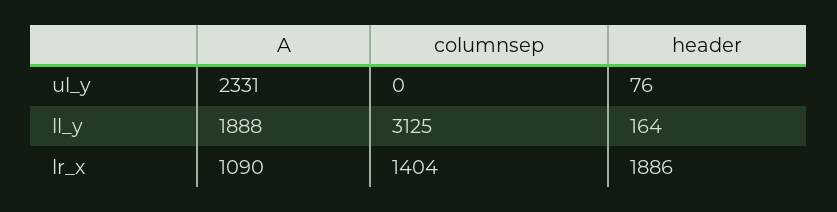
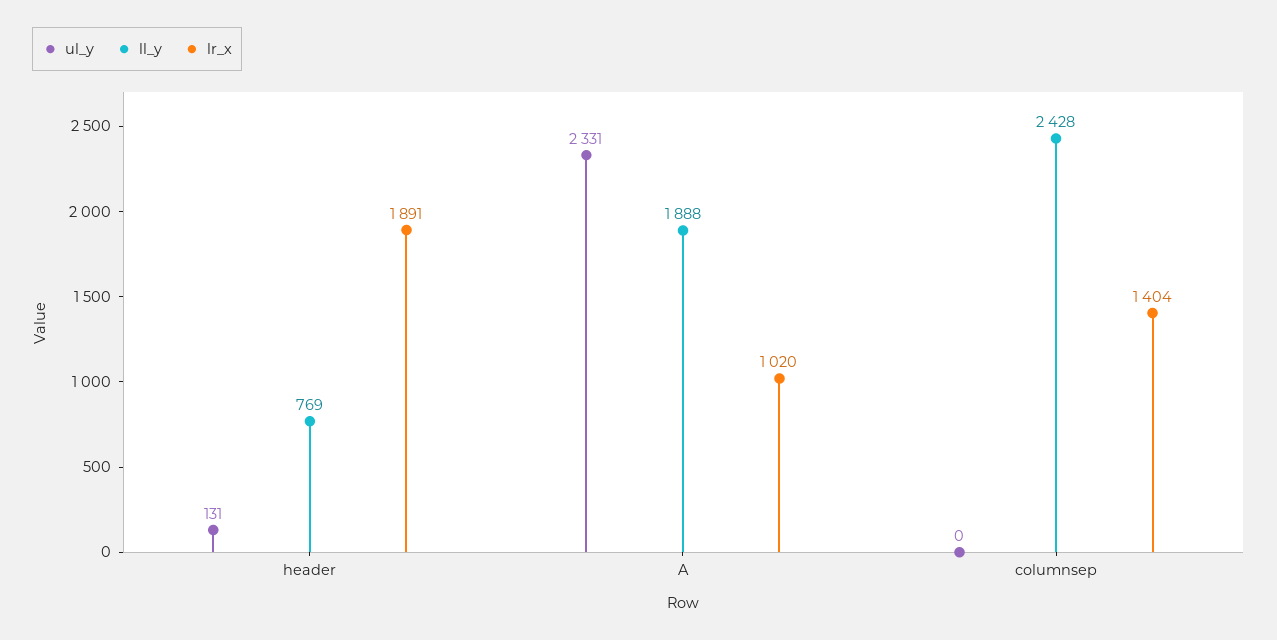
ul_y, header: 76 -> 131
ll_y, columnsep: 3125 -> 2428
ll_y, header: 164 -> 769
lr_x, A: 1090 -> 1020
lr_x, header: 1886 -> 1891

